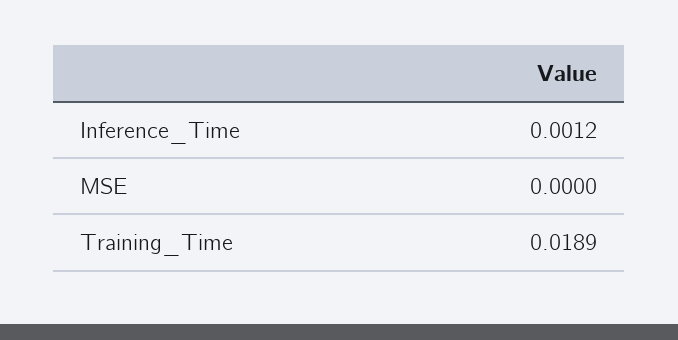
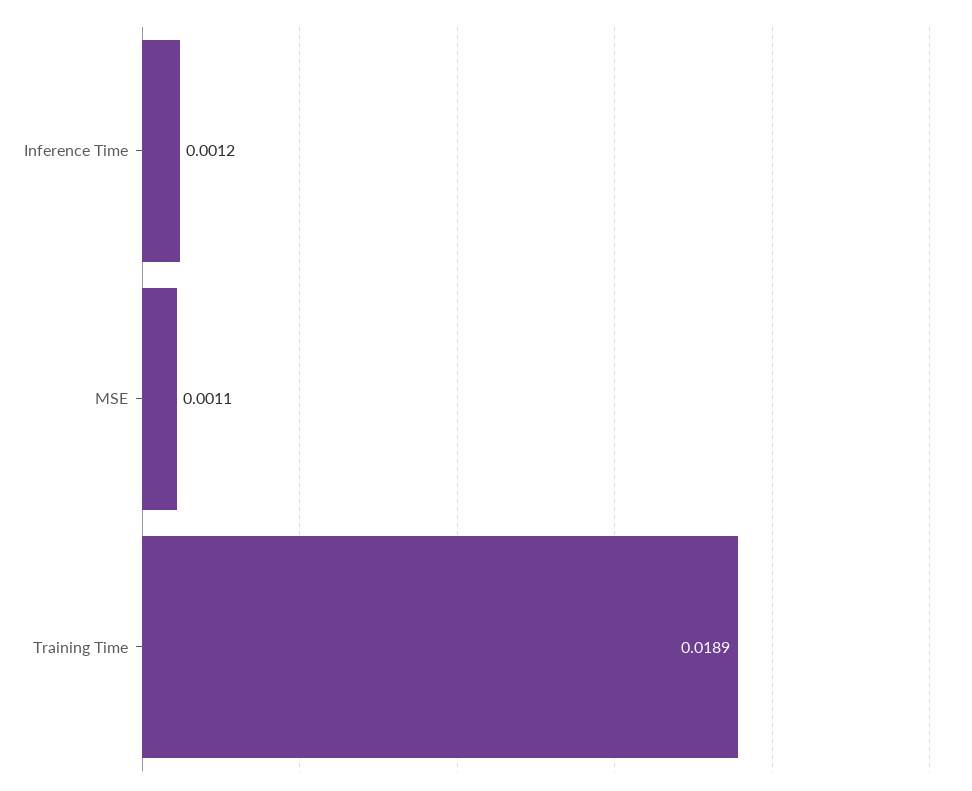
MSE: 0 -> 0.0011

